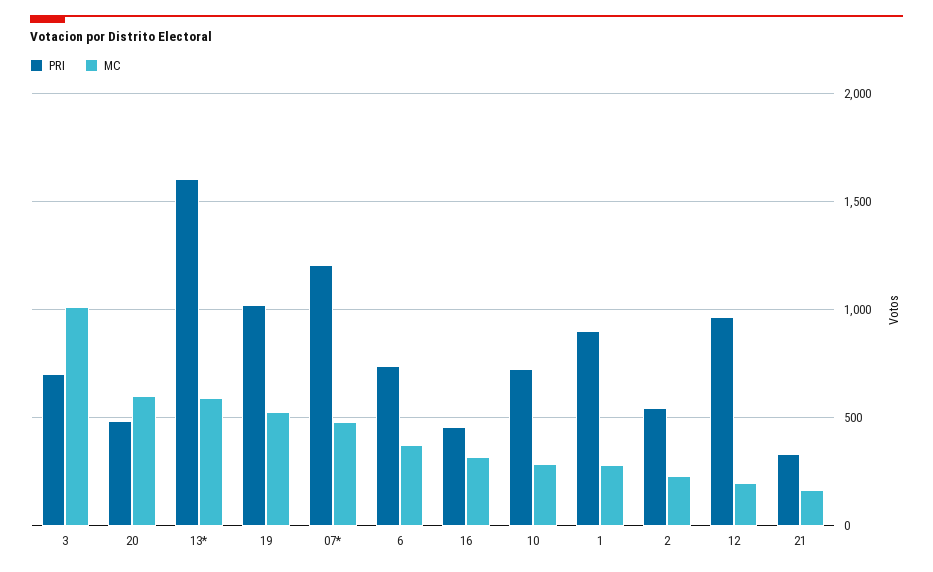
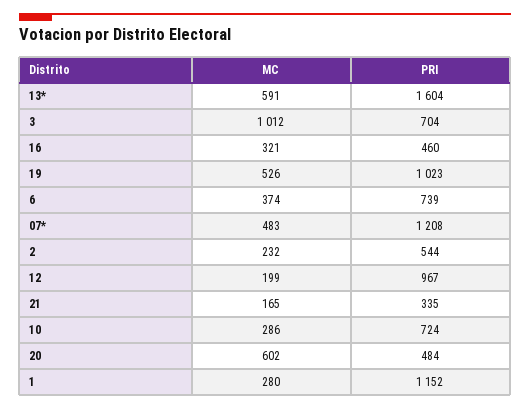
PRI, 1: 900 -> 1152

